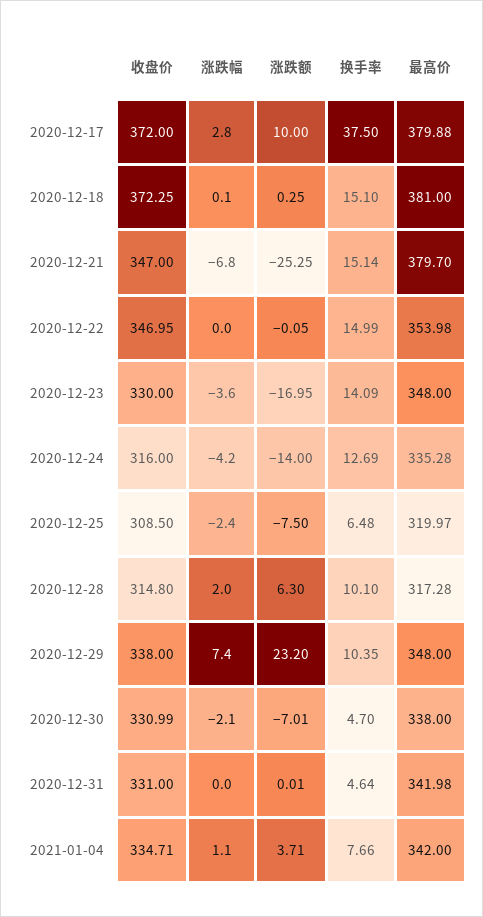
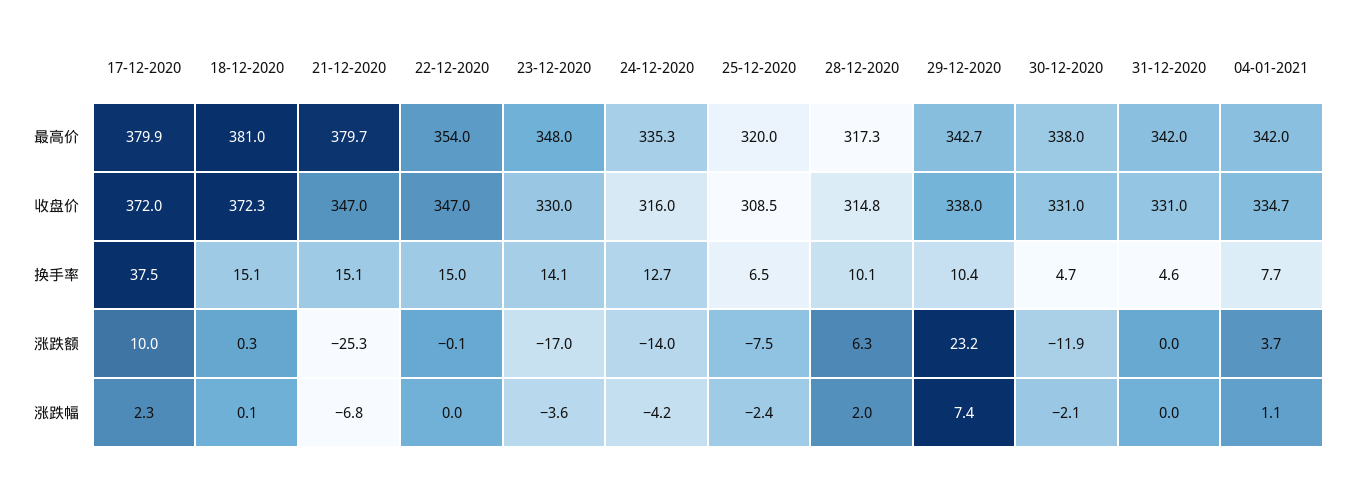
涨跌幅, 2020-12-17: 2.8 -> 2.3
最高价, 2020-12-29: 348 -> 342.7
涨跌额, 2020-12-30: -7.01 -> -11.9

